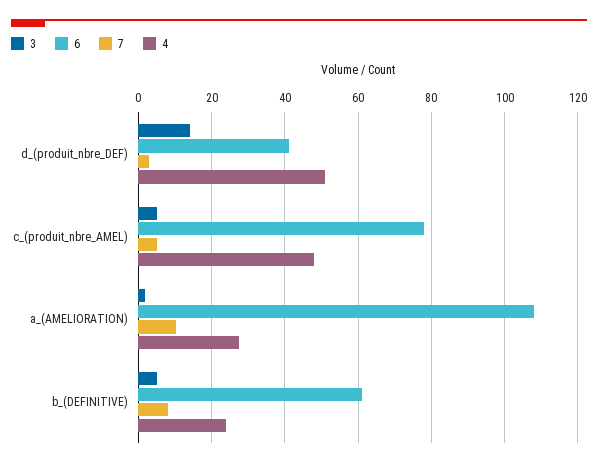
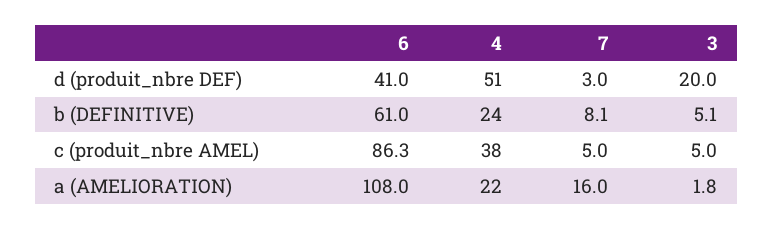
3, d_(produit_nbre_DEF): 14 -> 20
6, c_(produit_nbre_AMEL): 78 -> 86.3
4, c_(produit_nbre_AMEL): 48 -> 38
7, a_(AMELIORATION): 10 -> 16
4, a_(AMELIORATION): 28 -> 22

